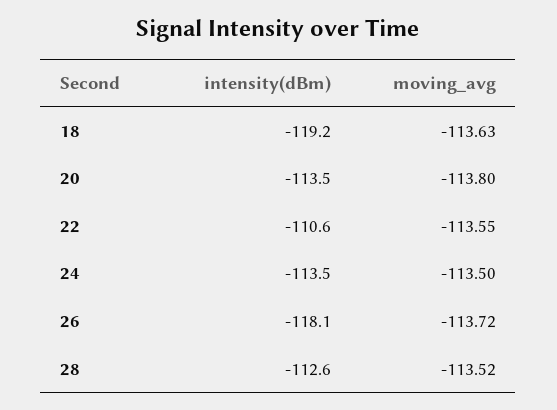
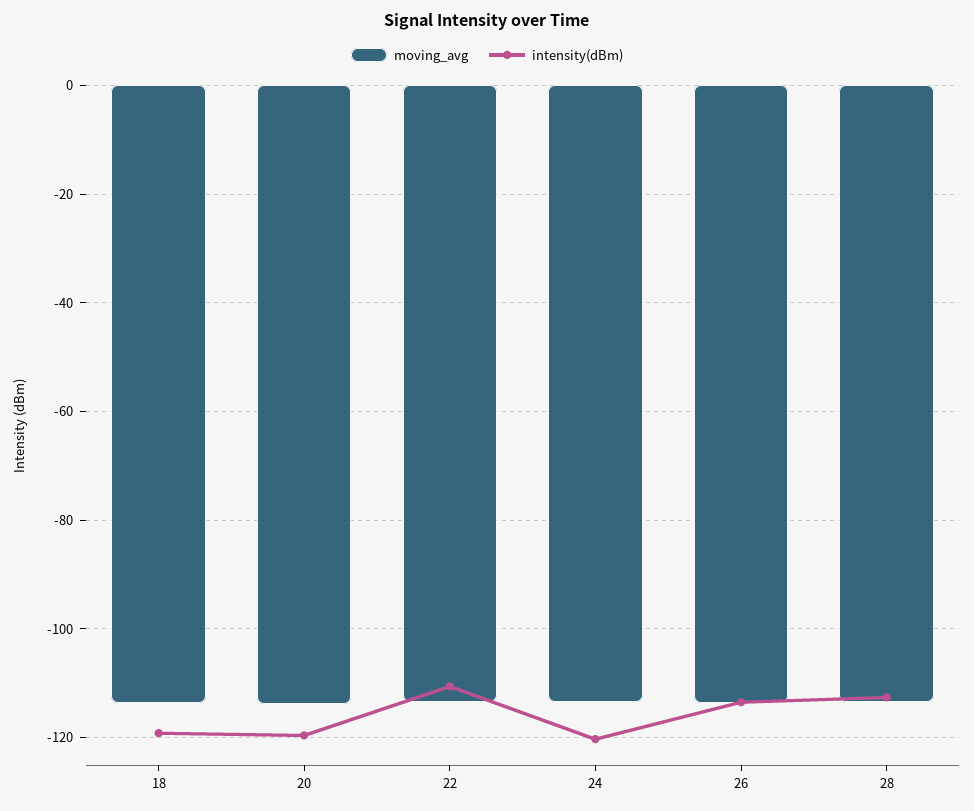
intensity(dBm), 20: -113.5 -> -120
intensity(dBm), 24: -113.5 -> -120
intensity(dBm), 26: -118.1 -> -114

